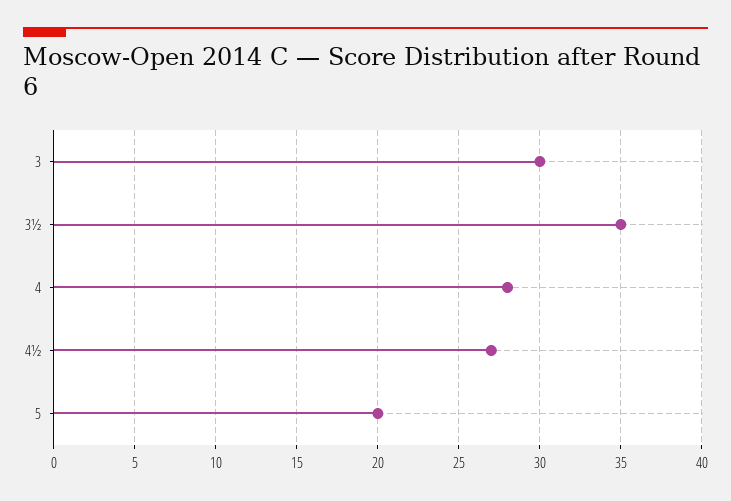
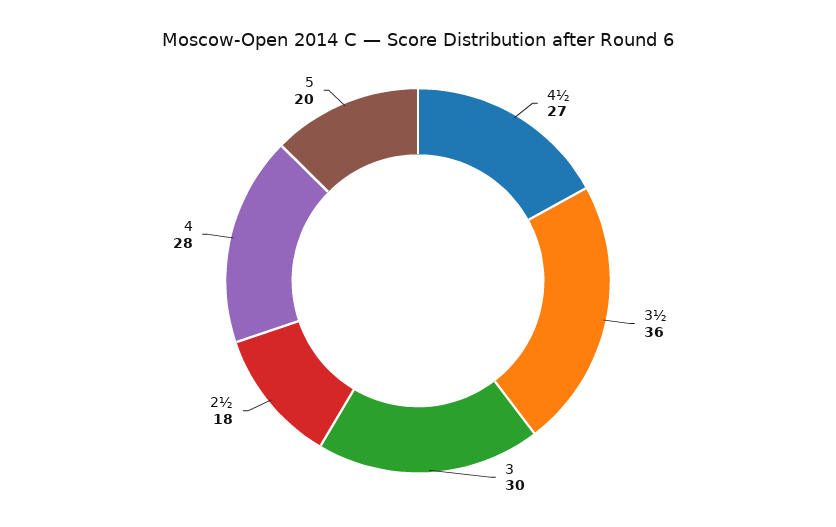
3½: 35 -> 36
2½: none -> 18

